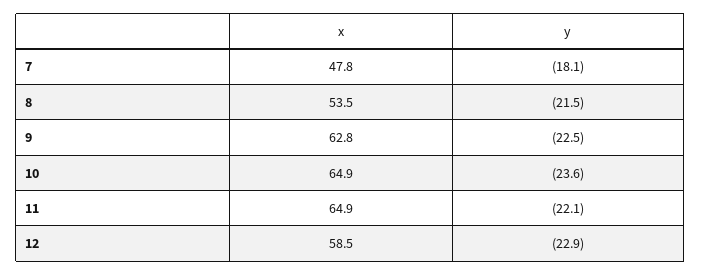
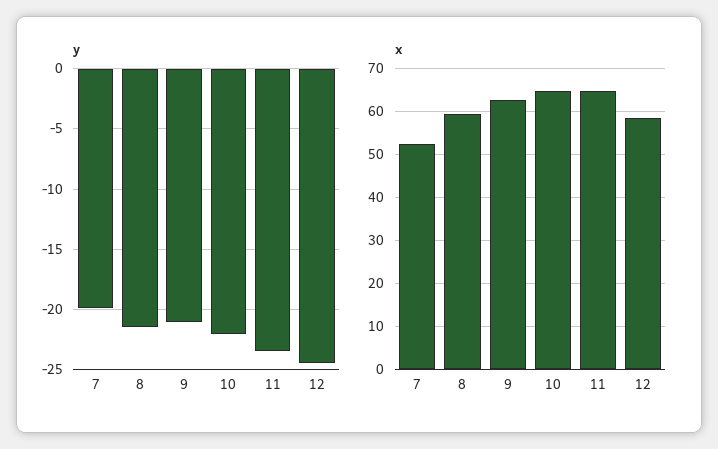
x, 7: 47.8 -> 52
y, 7: -18.1 -> -20
x, 8: 53.5 -> 60
y, 9: -22.5 -> -21
y, 10: -23.6 -> -22
y, 11: -22.1 -> -23.5
y, 12: -22.9 -> -24.5

